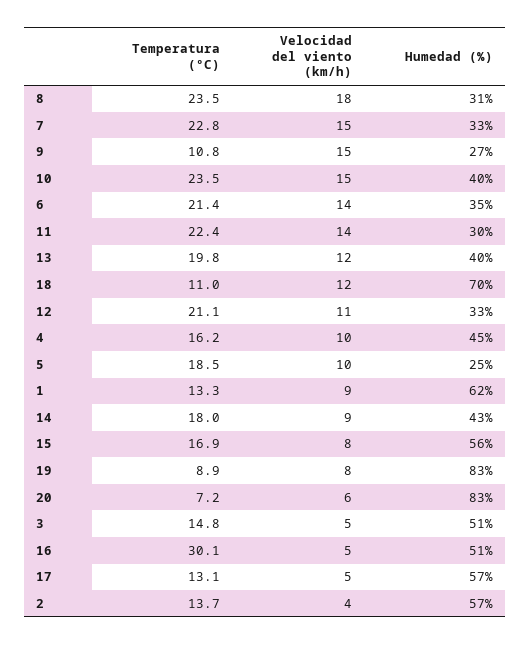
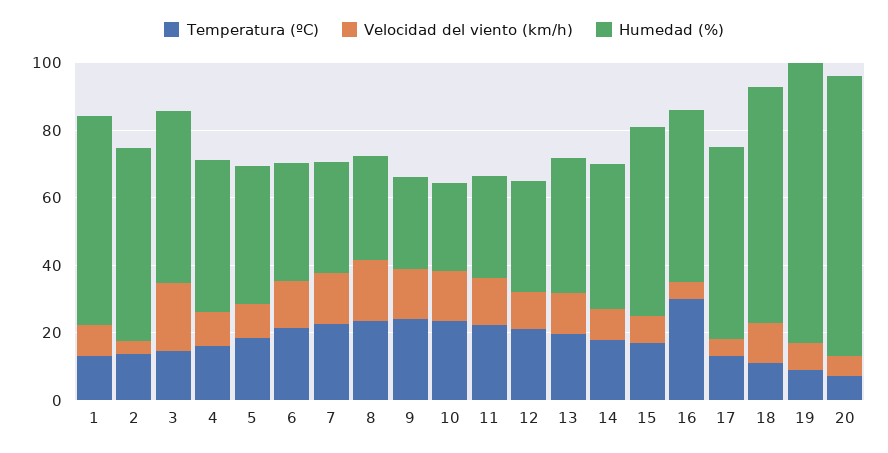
Temperatura (ºC), 9: 10.8 -> 25
Humedad (%), 10: 40 -> 25
Humedad (%), 5: 25 -> 40
Velocidad del viento (km/h), 3: 5 -> 20

